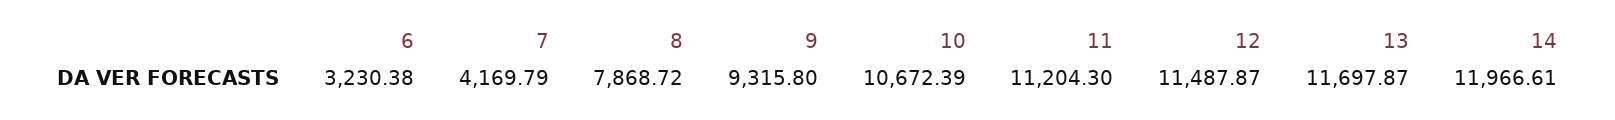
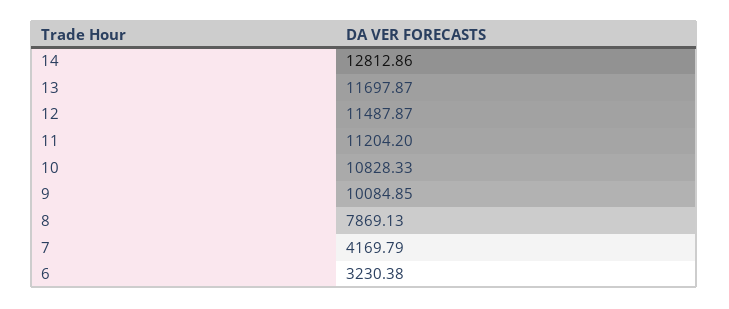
8: 7868.72 -> 7869.13
9: 9315.8 -> 10084.85
10: 10672.39 -> 10828.33
11: 11204.3 -> 11204.2
14: 11966.61 -> 12812.86

